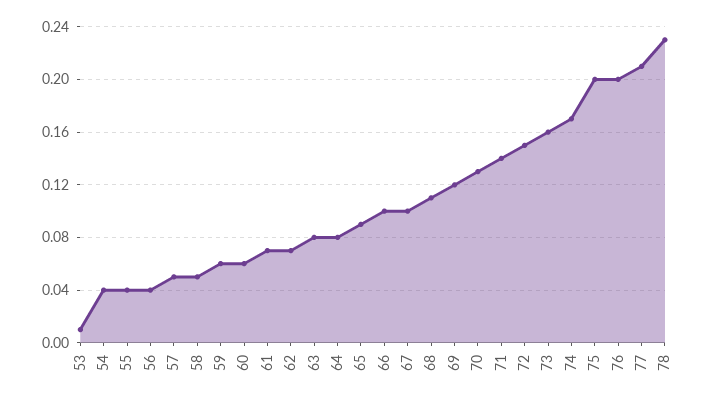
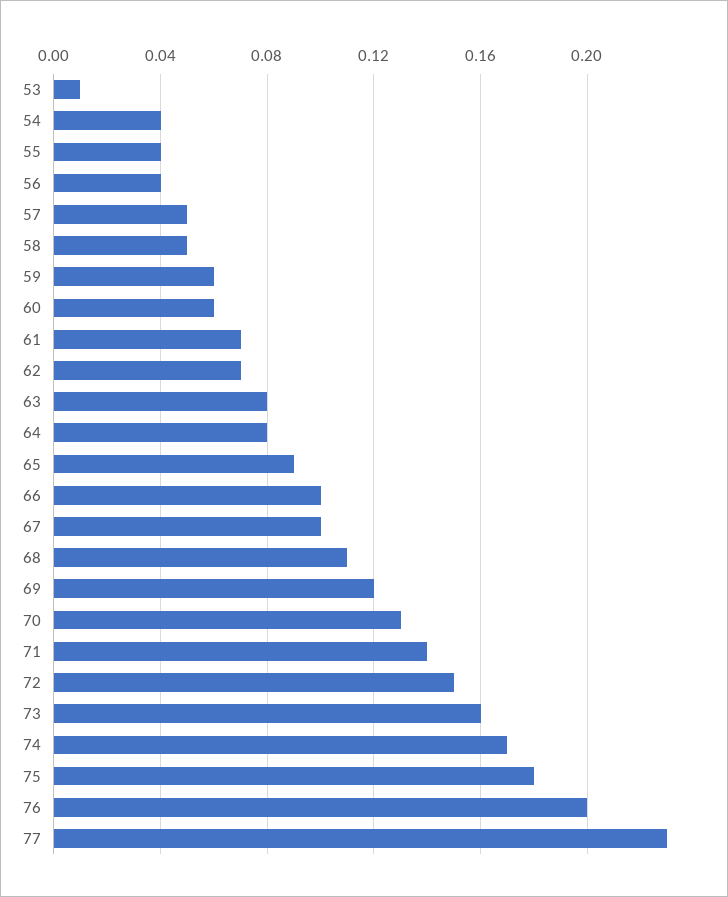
75: 0.2 -> 0.18
77: 0.21 -> 0.23
78: 0.23 -> none

